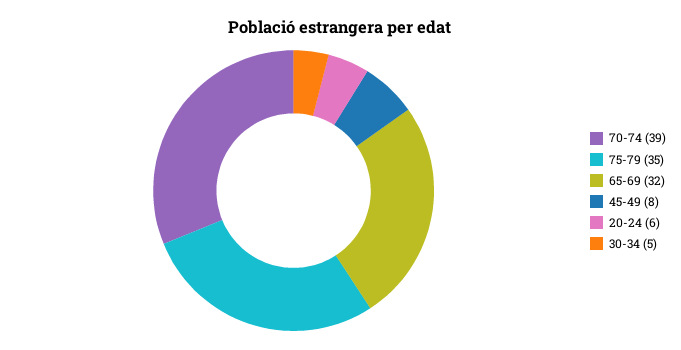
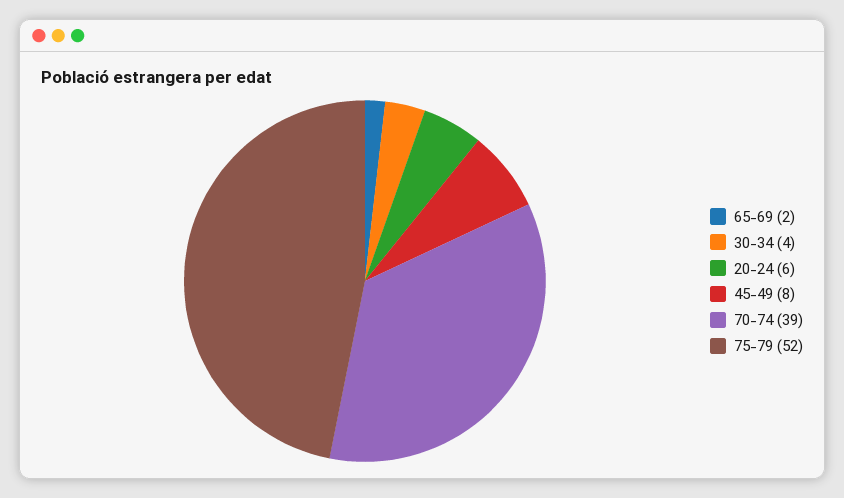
75-79: 35 -> 52
65-69: 32 -> 2
30-34: 5 -> 4

